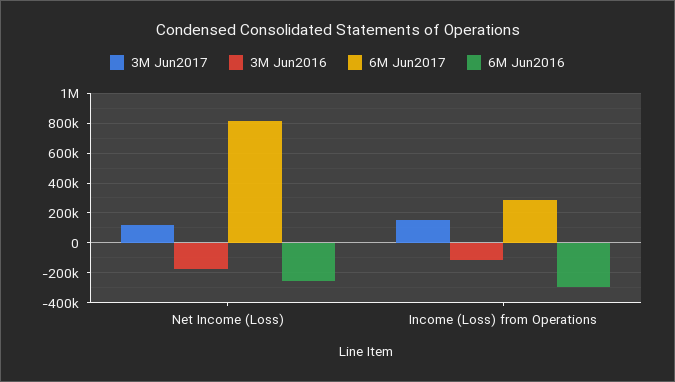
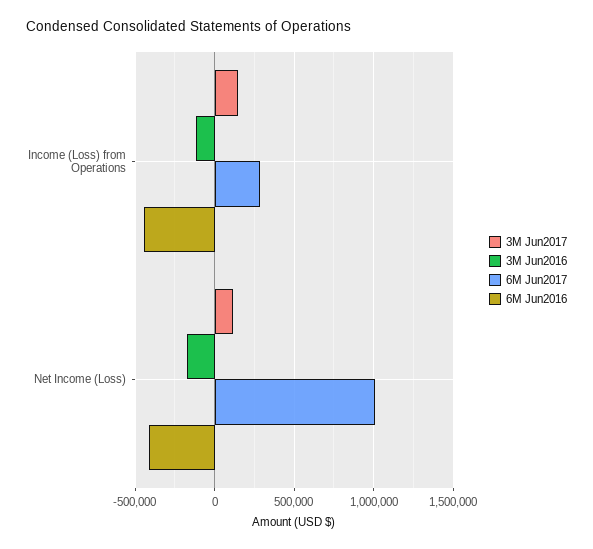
6M Jun2017, Net Income (Loss): 800000 -> 1000000
6M Jun2016, Net Income (Loss): -250000 -> -400000
6M Jun2016, Income (Loss) from Operations: -300000 -> -450000

